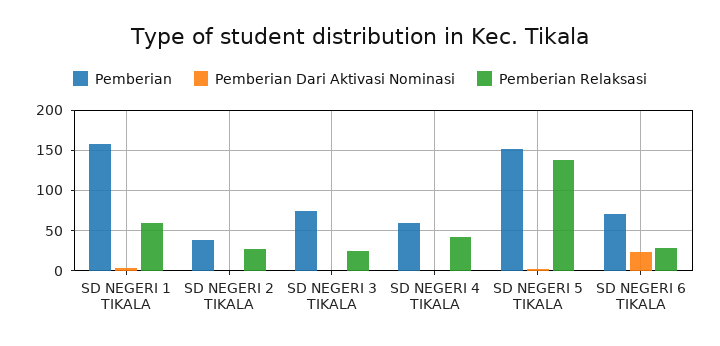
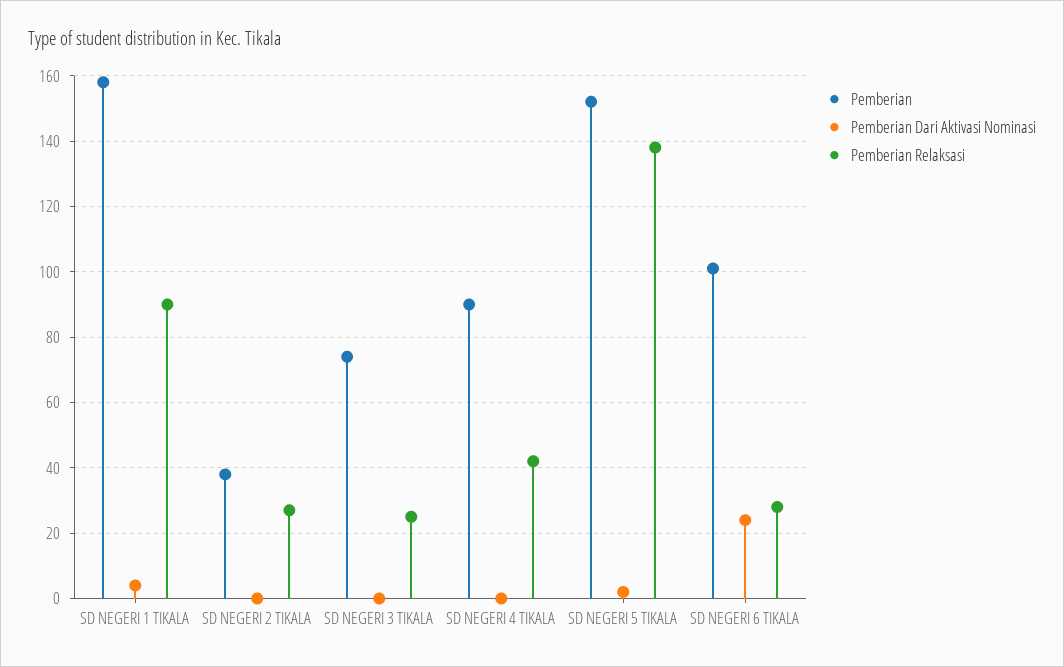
Pemberian Relaksasi, SD NEGERI 1 TIKALA: 60 -> 90
Pemberian, SD NEGERI 4 TIKALA: 60 -> 90
Pemberian, SD NEGERI 6 TIKALA: 70 -> 100

